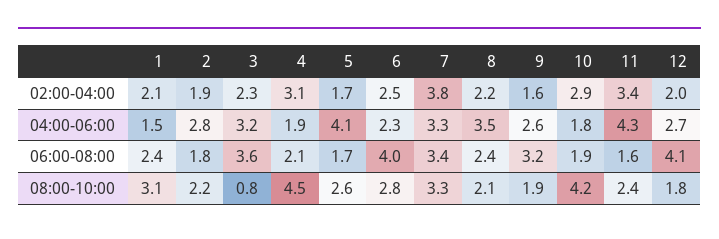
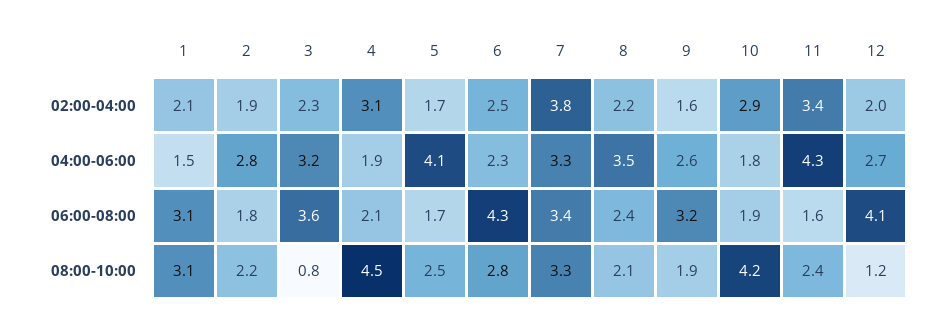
1, 06:00-08:00: 2.4 -> 3.1
6, 06:00-08:00: 4 -> 4.3
5, 08:00-10:00: 2.6 -> 2.5
12, 08:00-10:00: 1.8 -> 1.2

